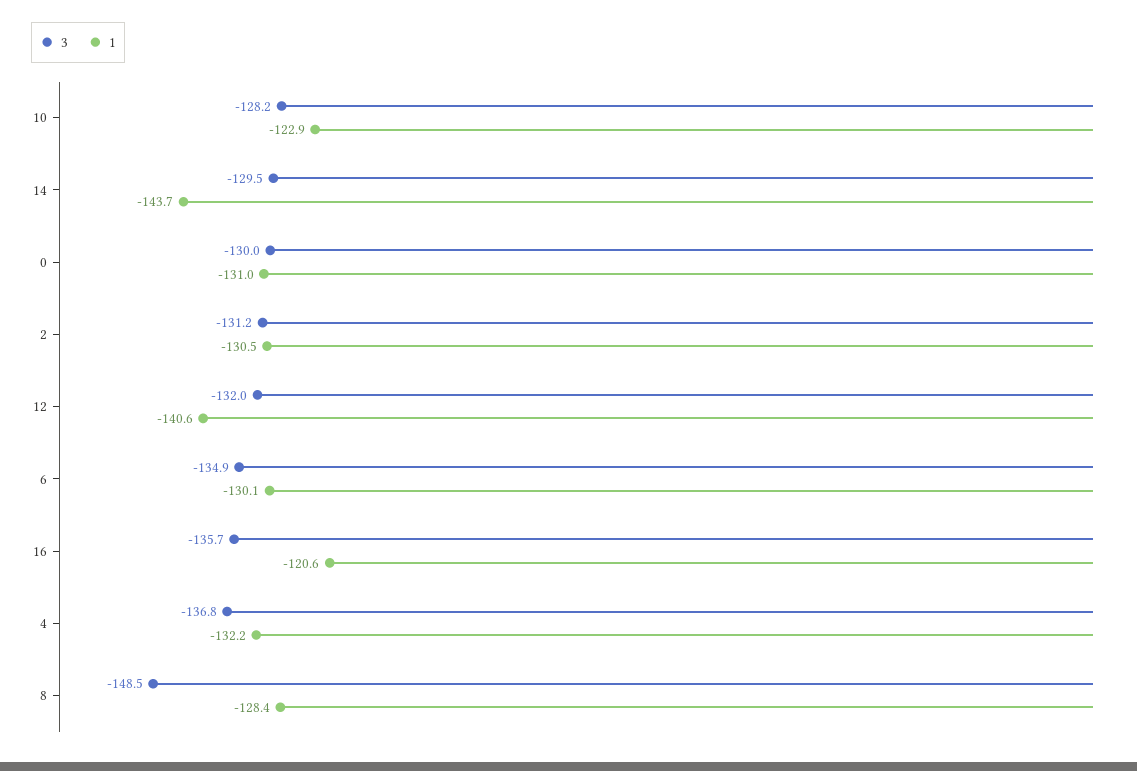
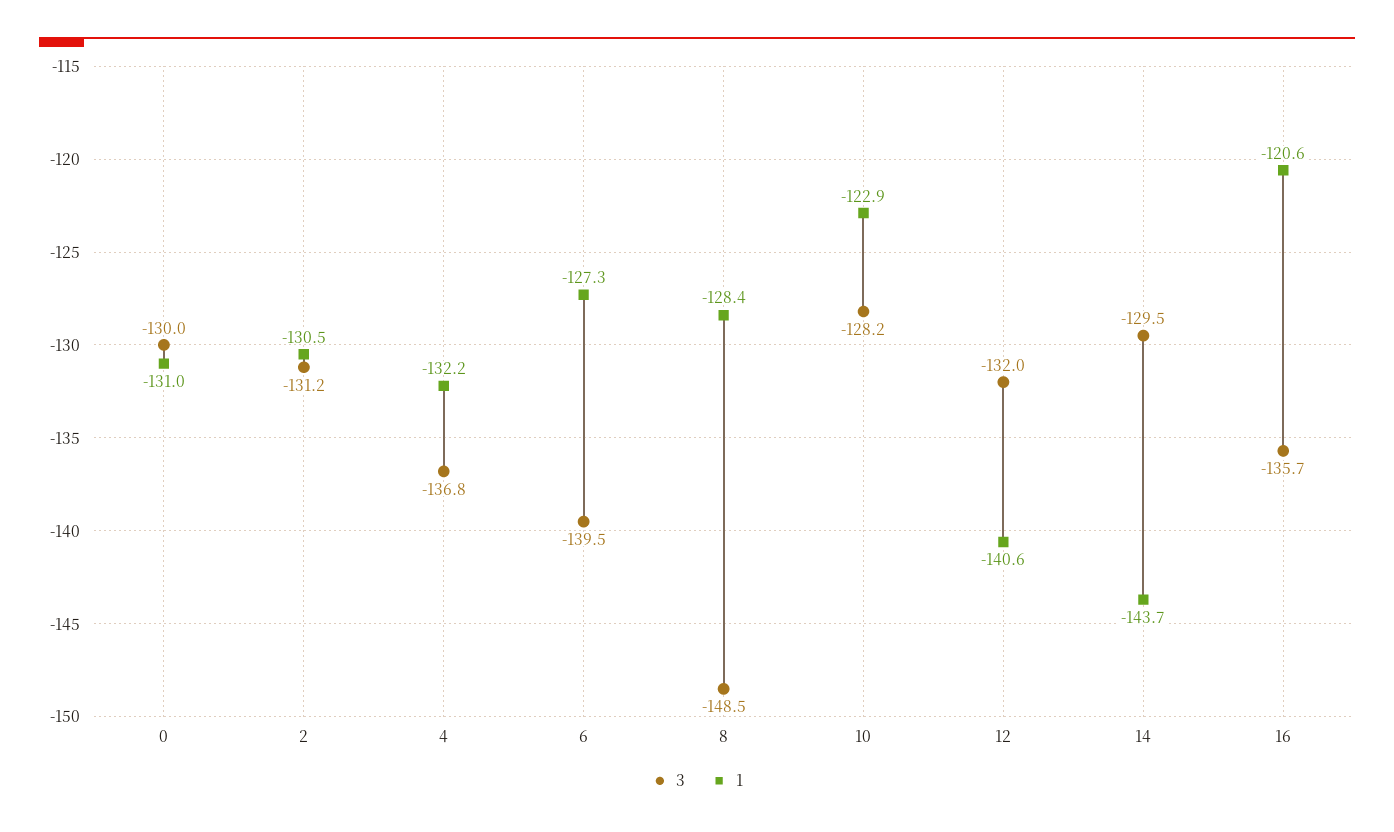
3, 6: -134.9 -> -139.5
1, 6: -130.1 -> -127.3

